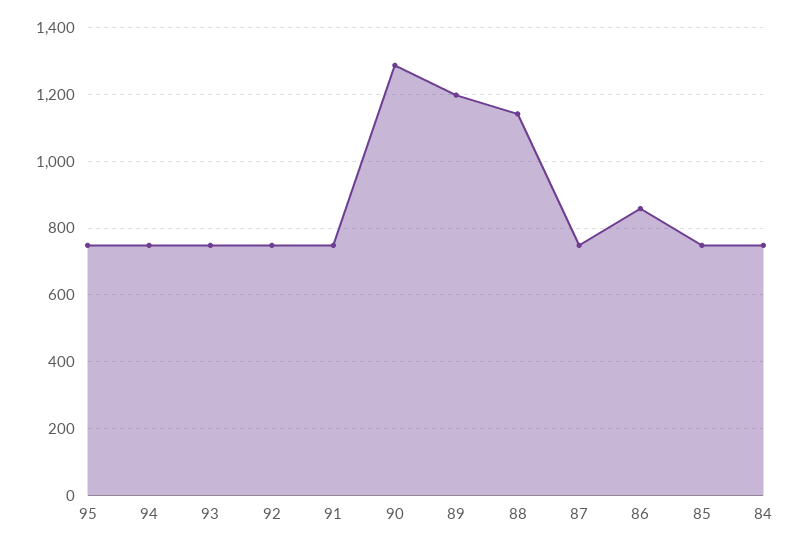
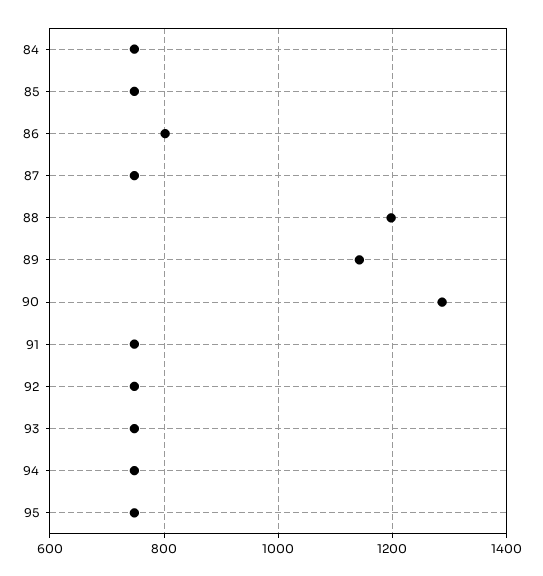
89: 1200 -> 1140
88: 1140 -> 1200
86: 860 -> 800

